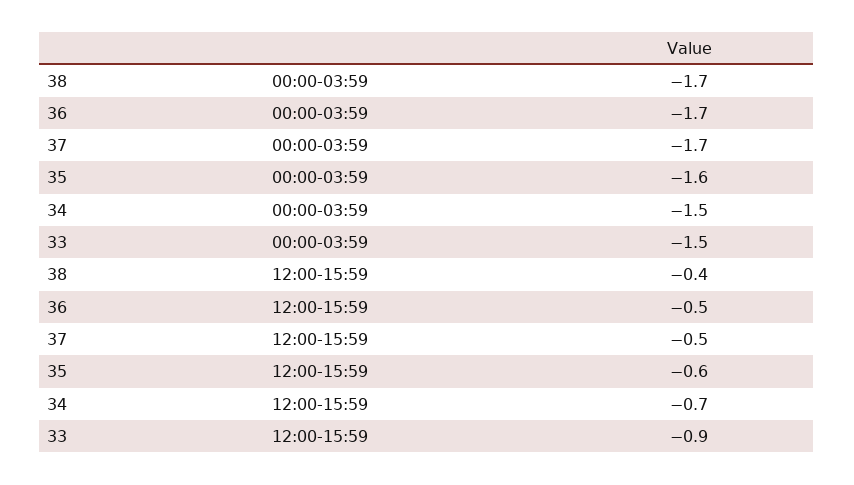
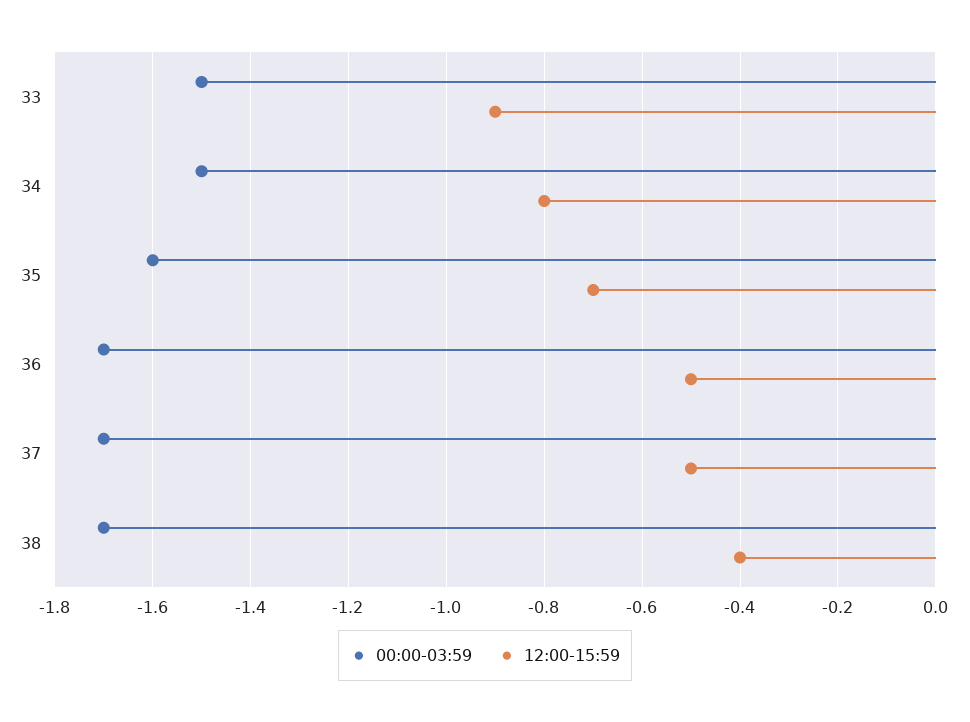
12:00-15:59, 35: -0.6 -> -0.7
12:00-15:59, 34: -0.7 -> -0.8

